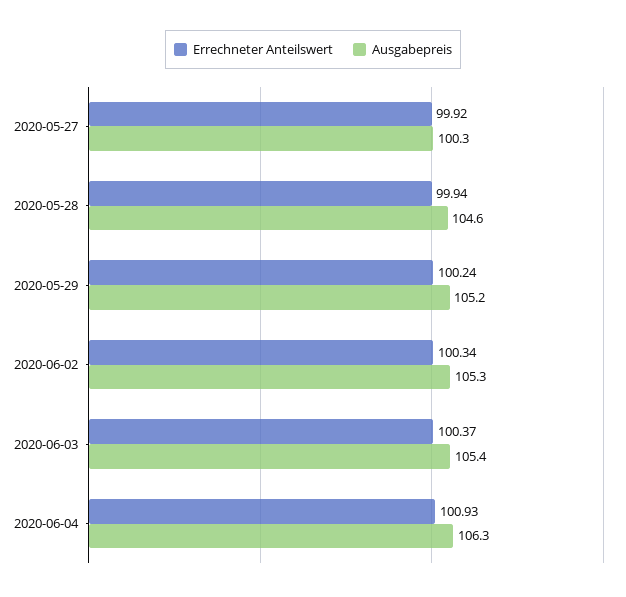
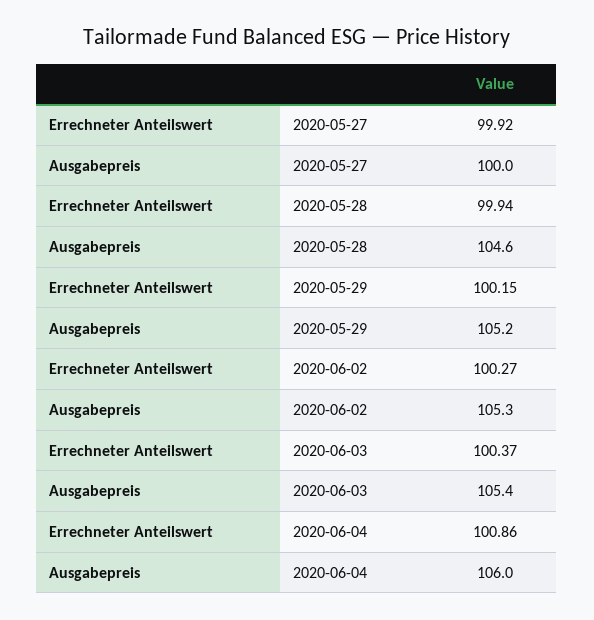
Ausgabepreis, 2020-05-27: 100.3 -> 100
Errechneter Anteilswert, 2020-05-29: 100.24 -> 100.15
Errechneter Anteilswert, 2020-06-02: 100.34 -> 100.27
Errechneter Anteilswert, 2020-06-04: 100.93 -> 100.86
Ausgabepreis, 2020-06-04: 106.3 -> 106

